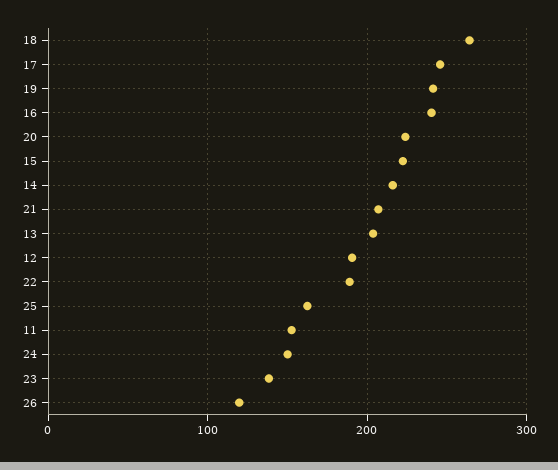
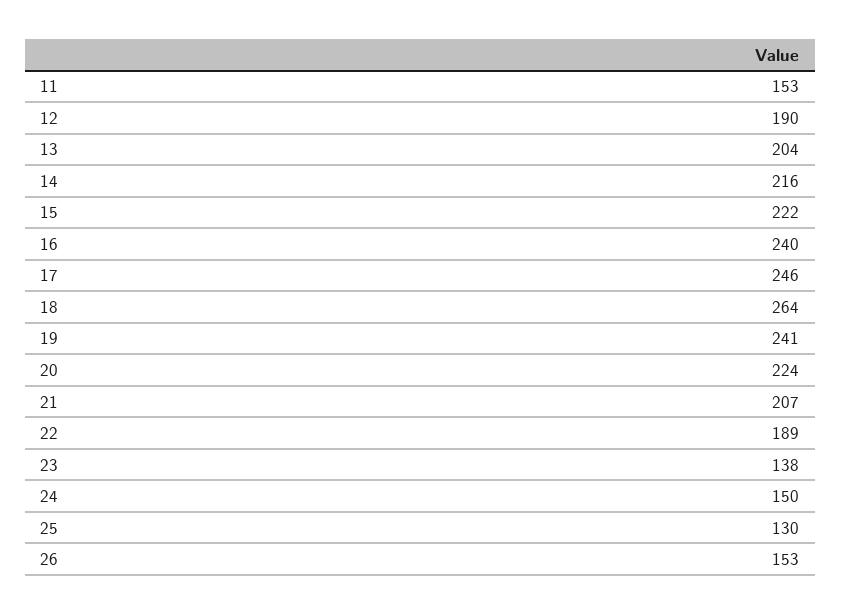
25: 160 -> 130
26: 120 -> 153

